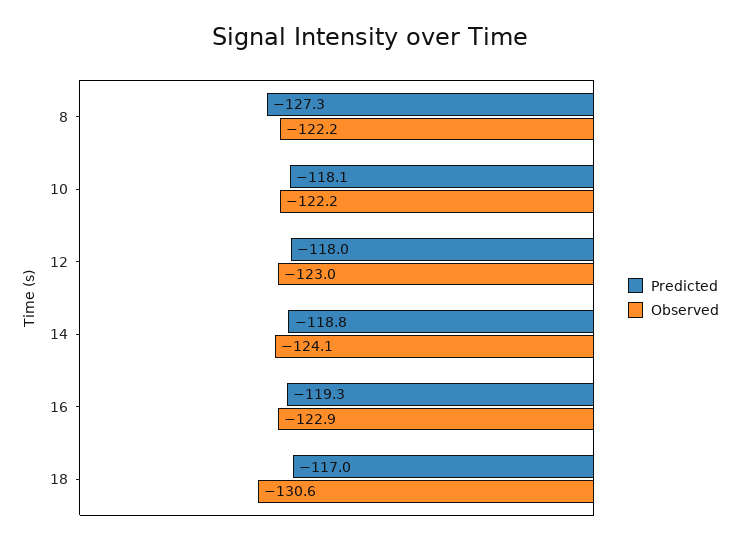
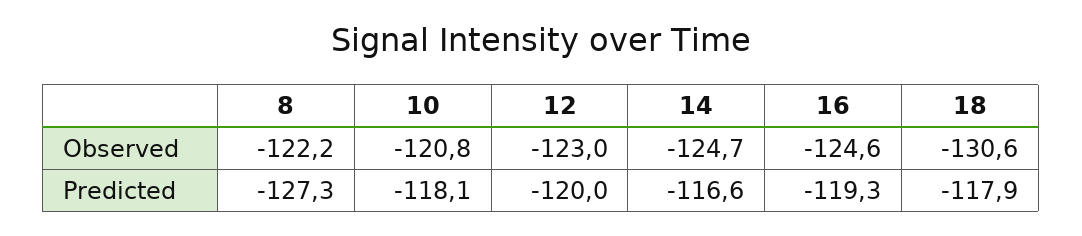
Observed, 10: -122.2 -> -120.8
Predicted, 12: -118 -> -120
Predicted, 14: -118.8 -> -116.6
Observed, 14: -124.1 -> -124.7
Observed, 16: -122.9 -> -124.6
Predicted, 18: -117 -> -117.9

